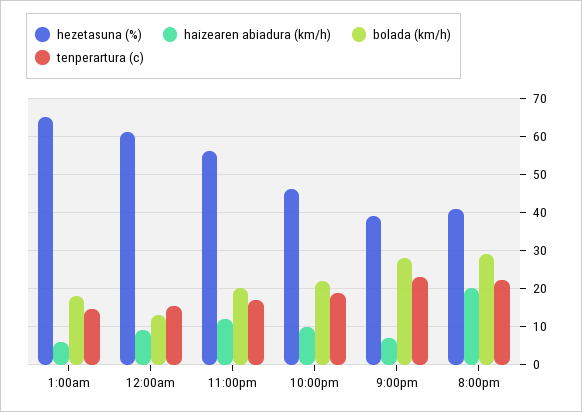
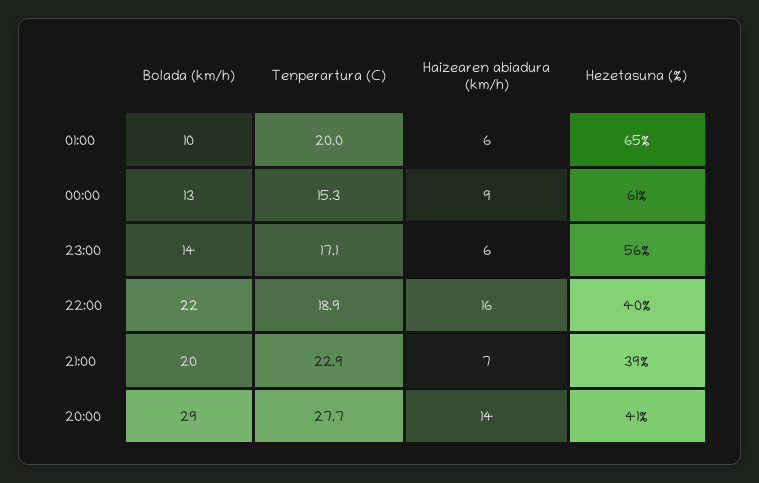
bolada (km/h), 1:00am: 18 -> 10
tenperartura (c), 1:00am: 14 -> 20
haizearen abiadura (km/h), 11:00pm: 12 -> 6
bolada (km/h), 11:00pm: 20 -> 14
hezetasuna (%), 10:00pm: 46 -> 40
haizearen abiadura (km/h), 10:00pm: 10 -> 16
bolada (km/h), 9:00pm: 28 -> 20
haizearen abiadura (km/h), 8:00pm: 20 -> 14
tenperartura (c), 8:00pm: 22 -> 27.7

